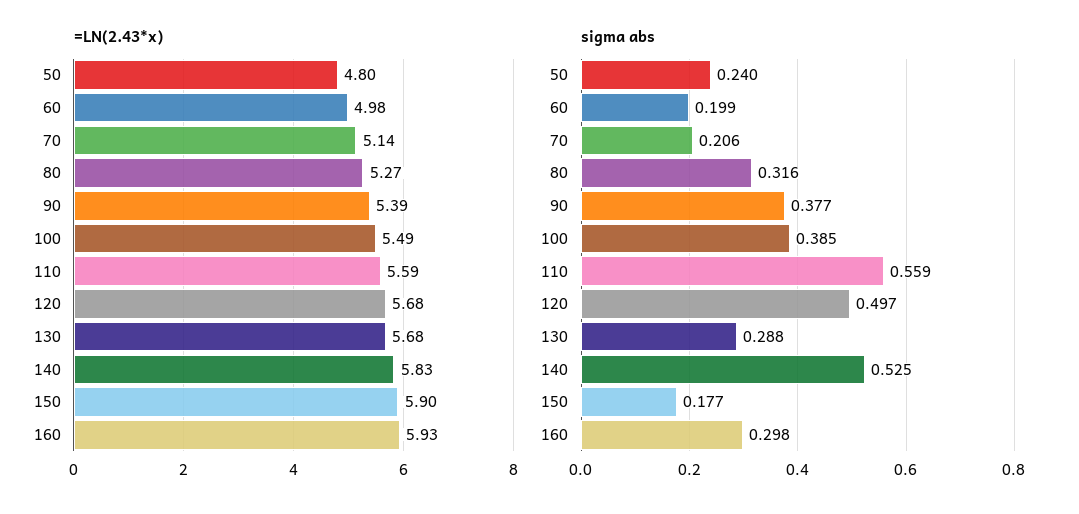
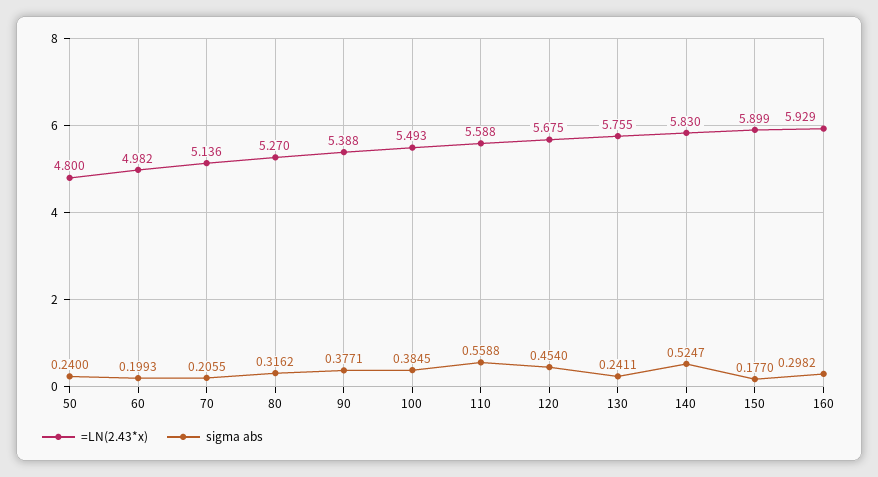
=LN(2.43*x), 130: 5.68 -> 5.755
sigma abs, 120: 0.497 -> 0.454
sigma abs, 130: 0.288 -> 0.2411

